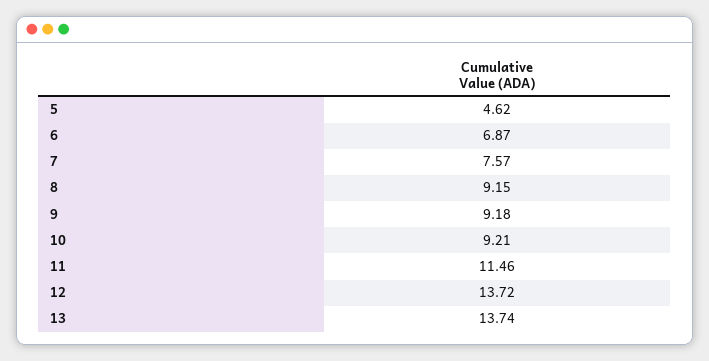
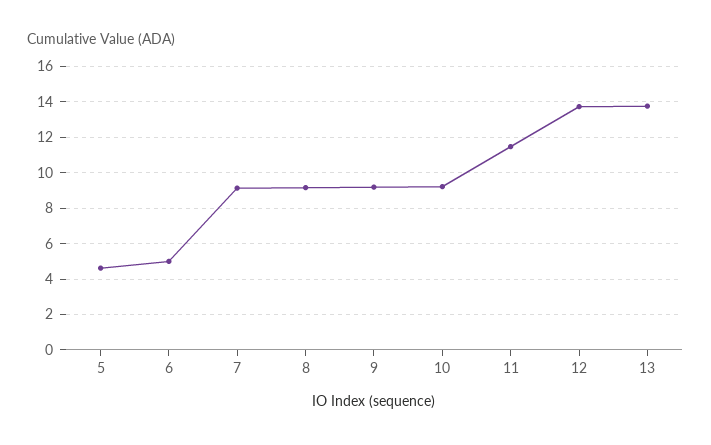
6: 6.87 -> 5
7: 7.57 -> 9

